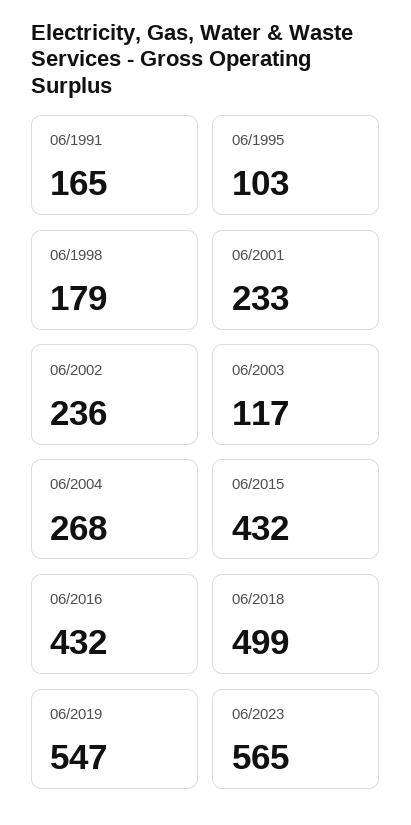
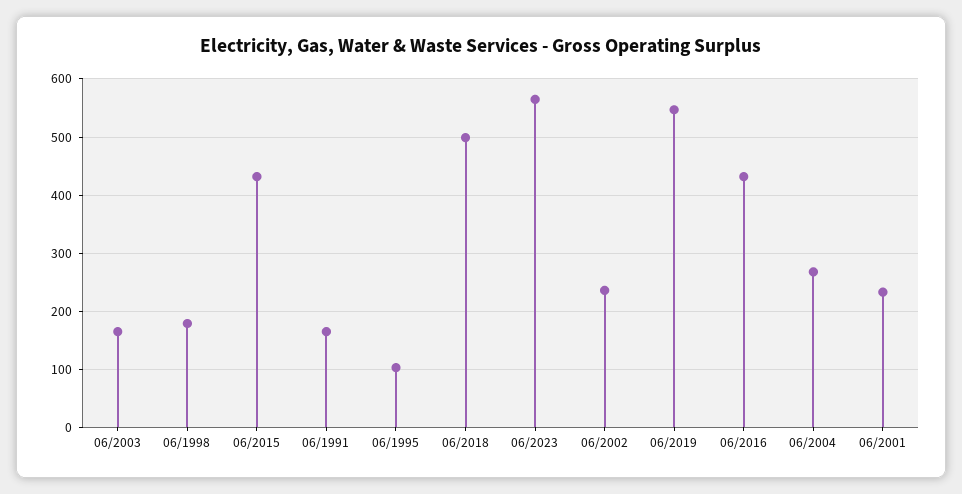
06/2003: 117 -> 160

